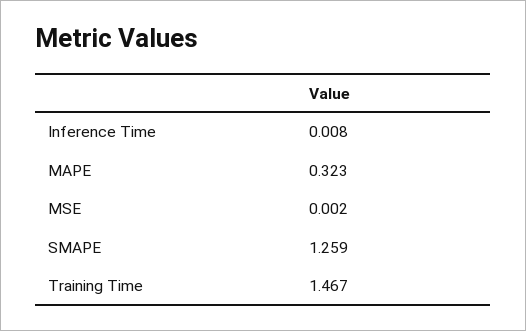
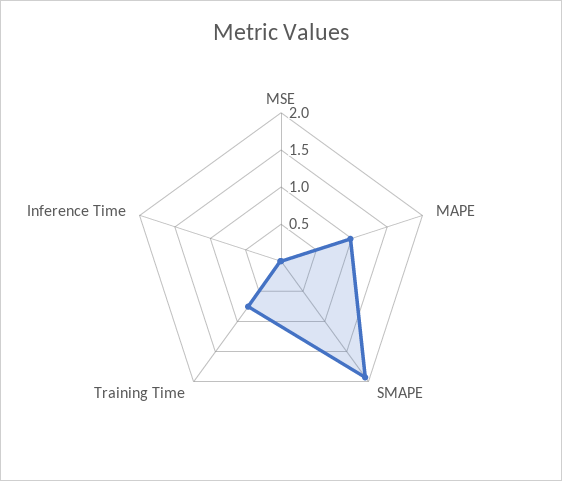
MAPE: 0.323 -> 1
SMAPE: 1.259 -> 2
Training Time: 1.467 -> 0.75

